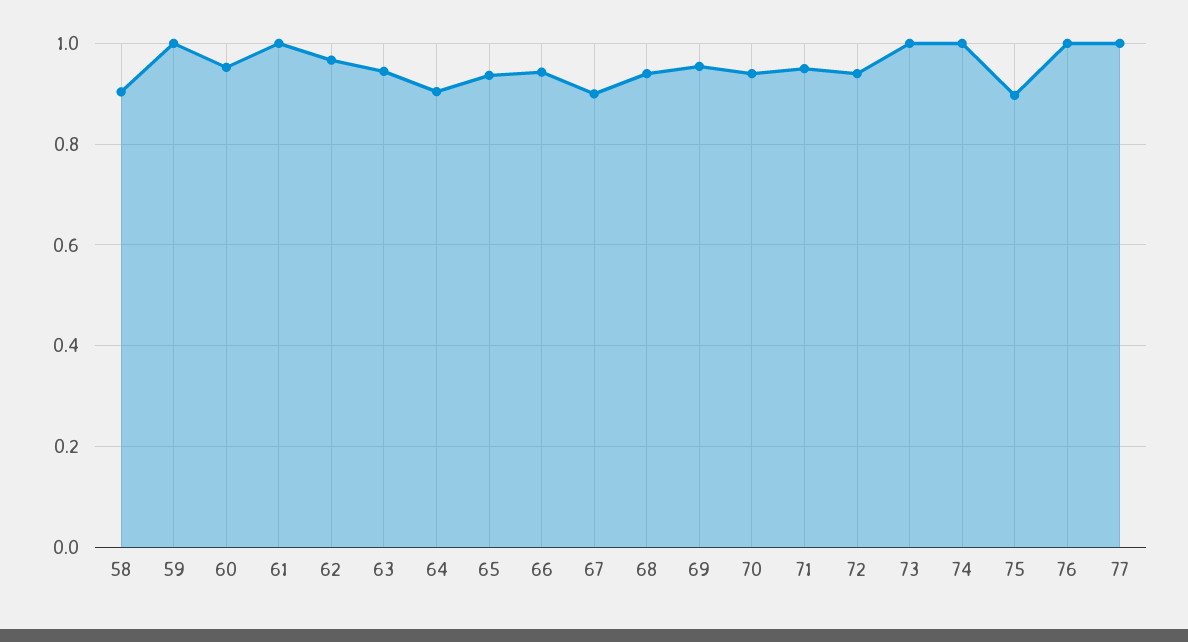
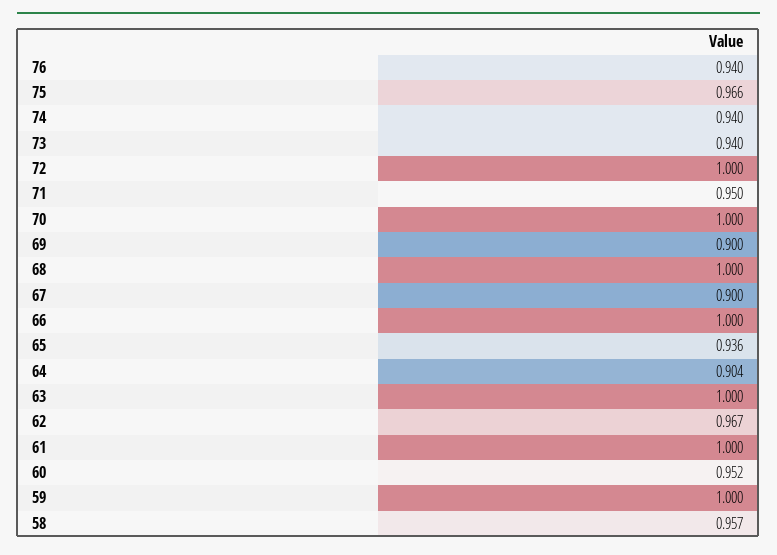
58: 0.9 -> 0.957
63: 0.94 -> 1
66: 0.94 -> 1
68: 0.94 -> 1
69: 0.96 -> 0.9
70: 0.94 -> 1
72: 0.94 -> 1
73: 1 -> 0.94
74: 1 -> 0.94
75: 0.9 -> 0.966
76: 1 -> 0.94
77: 1 -> none

